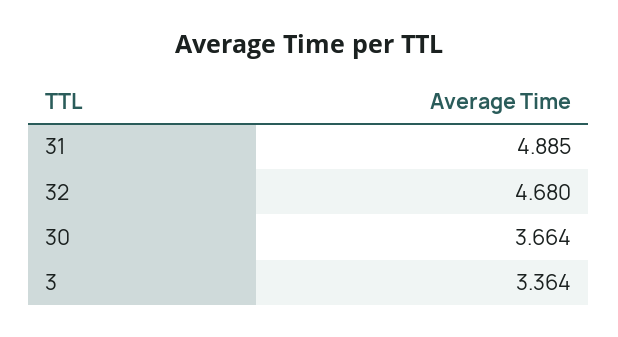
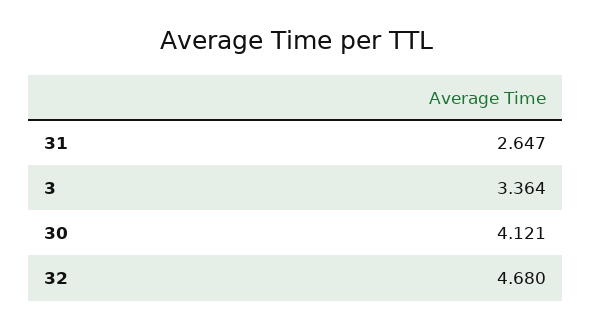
31: 4.885 -> 2.647
30: 3.664 -> 4.121

